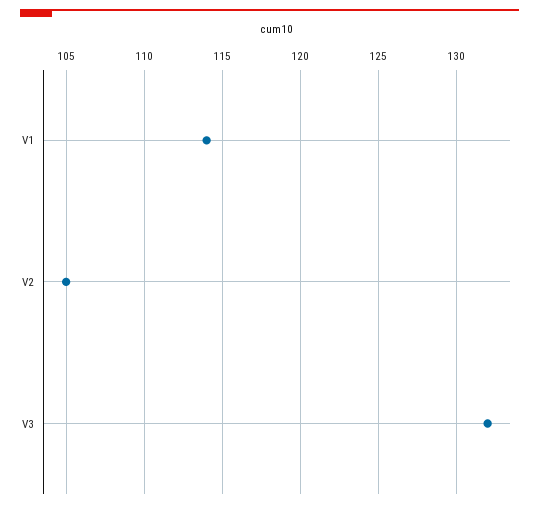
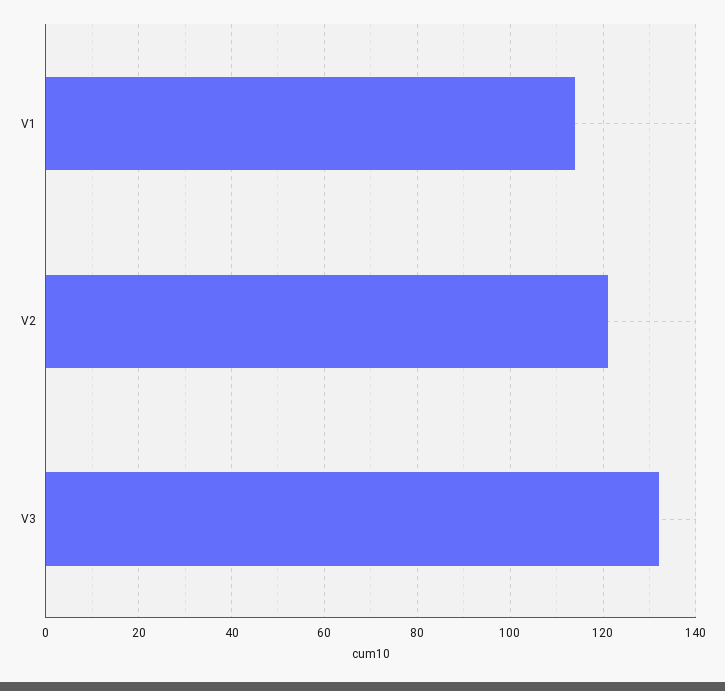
V2: 105 -> 120

